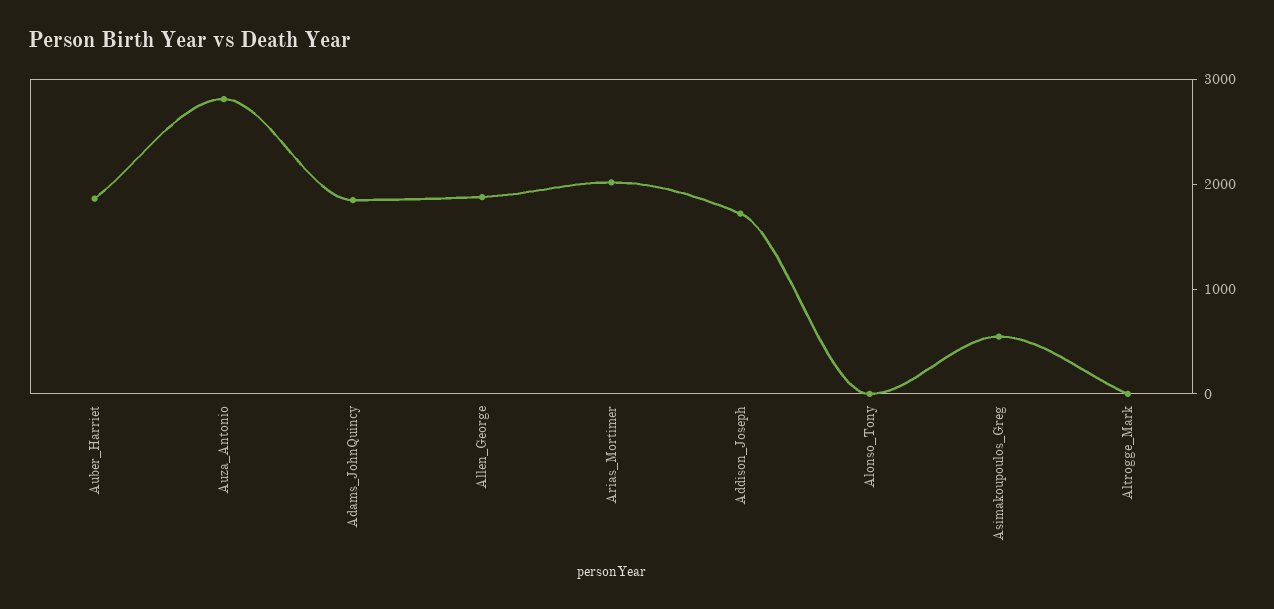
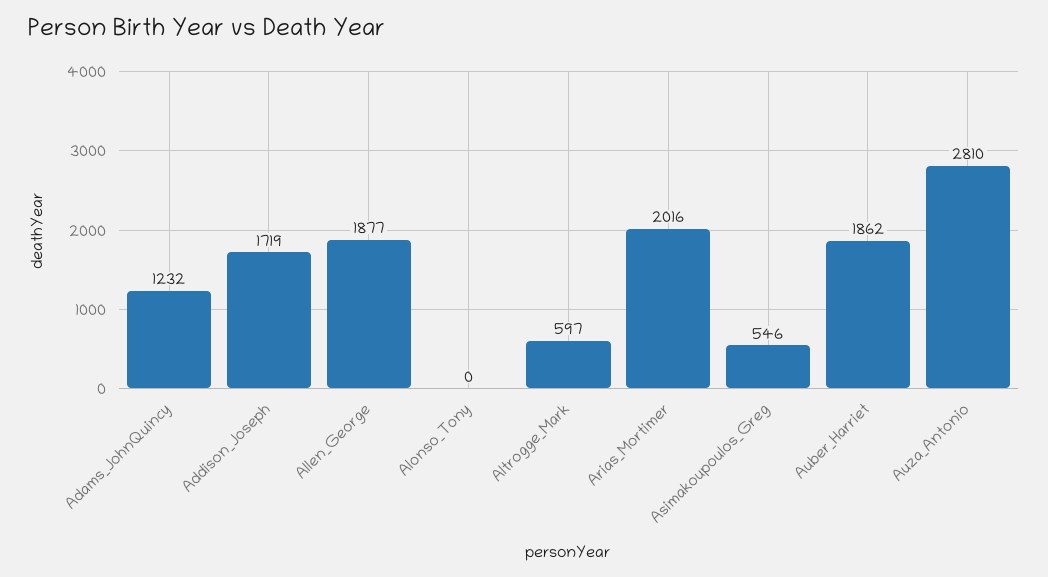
Adams_JohnQuincy: 1800 -> 1232
Altrogge_Mark: 0 -> 597

